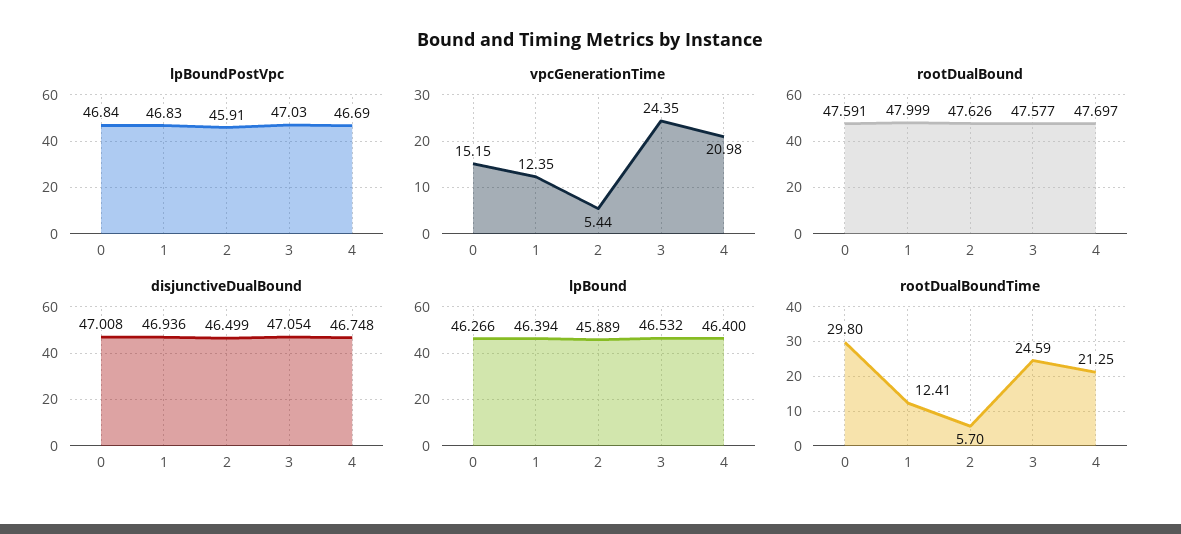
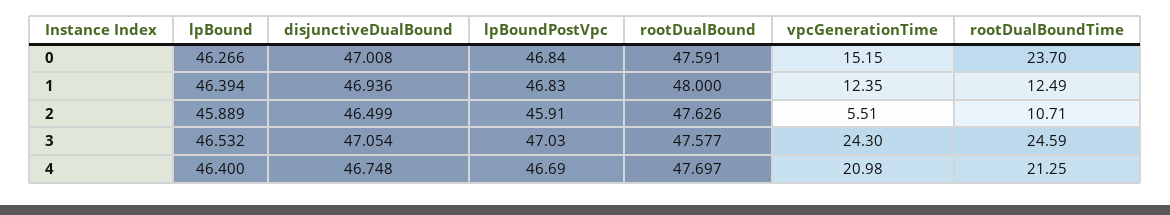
vpcGenerationTime, 2: 5.44 -> 5.51
vpcGenerationTime, 3: 24.35 -> 24.3
rootDualBound, 1: 47.999 -> 48
rootDualBoundTime, 0: 29.8 -> 23.7
rootDualBoundTime, 1: 12.41 -> 12.49
rootDualBoundTime, 2: 5.7 -> 10.71

